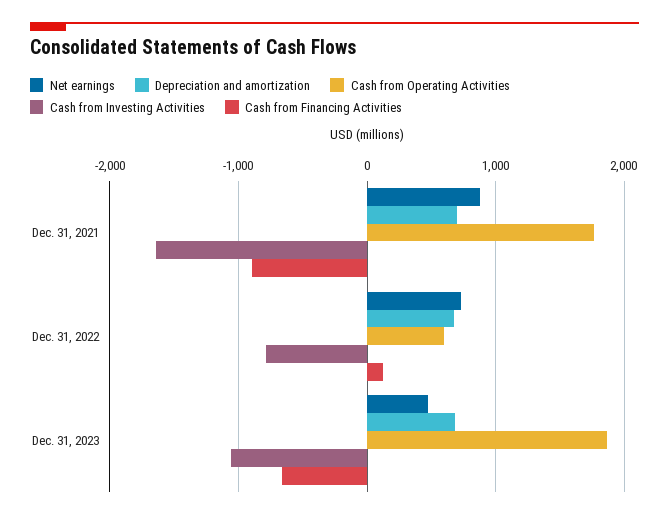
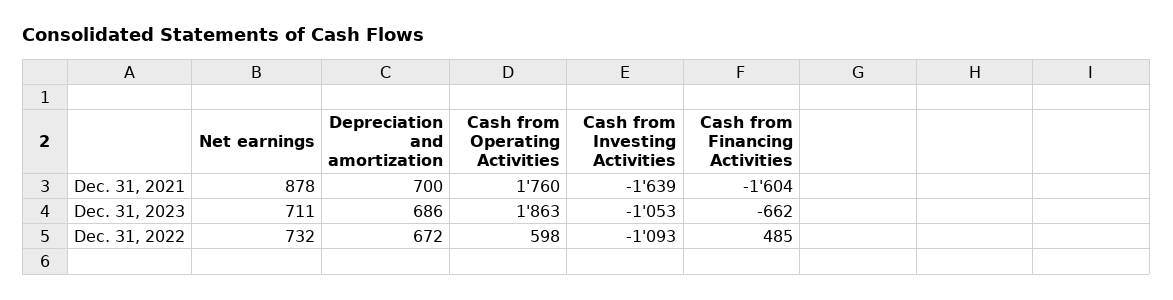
Cash from Financing Activities, Dec. 31, 2021: -900 -> -1604
Cash from Investing Activities, Dec. 31, 2022: -800 -> -1093
Cash from Financing Activities, Dec. 31, 2022: 100 -> 485
Net earnings, Dec. 31, 2023: 500 -> 711

